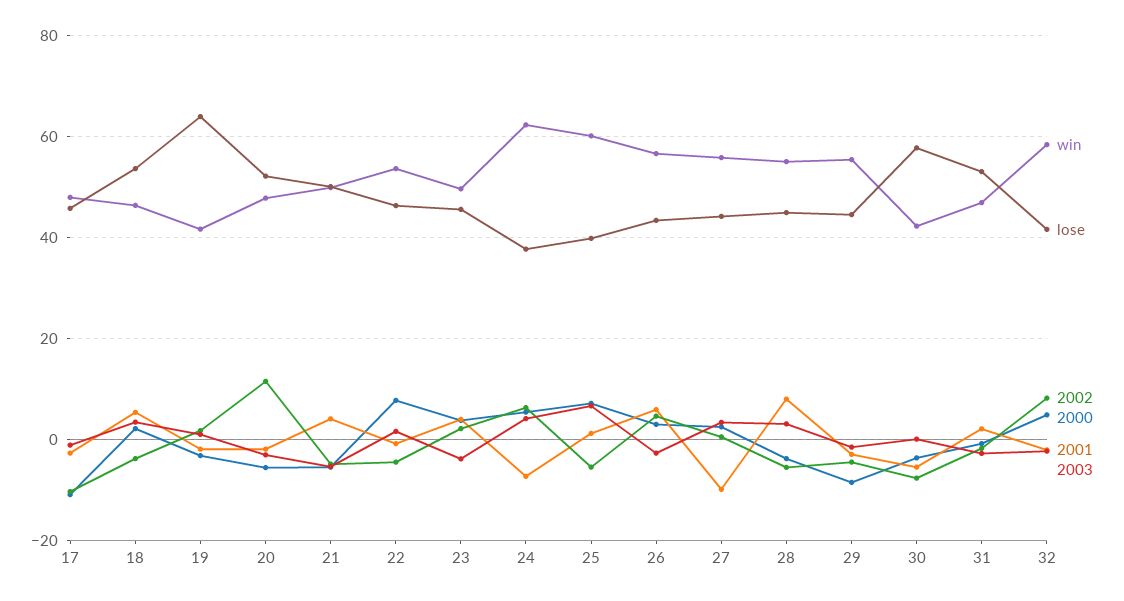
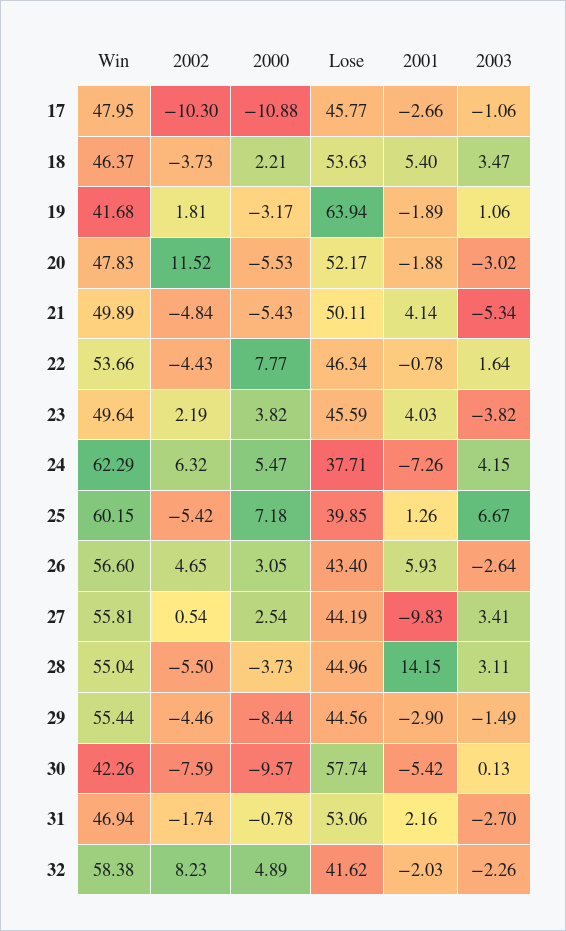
2001, 28: 8 -> 14.15
2000, 30: -4 -> -9.57

